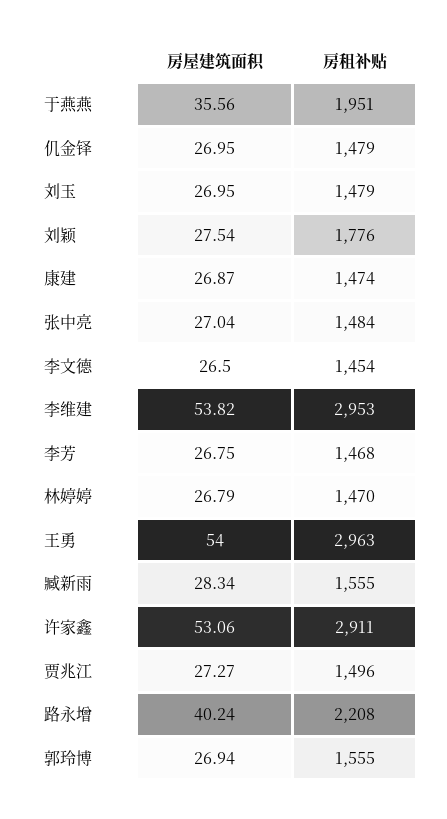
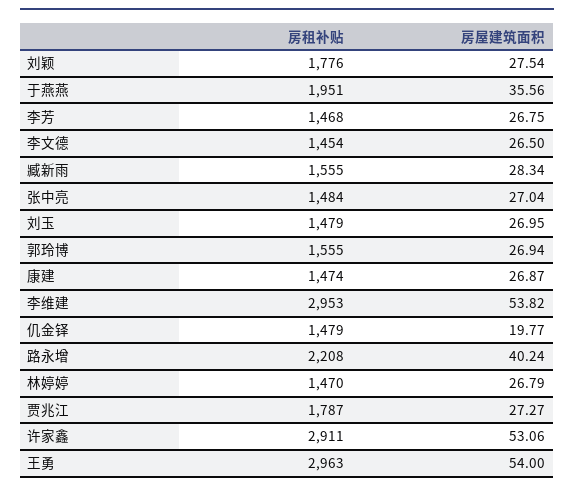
房屋建筑面积, 仉金铎: 26.95 -> 19.77
房租补贴, 贾兆江: 1496 -> 1787

